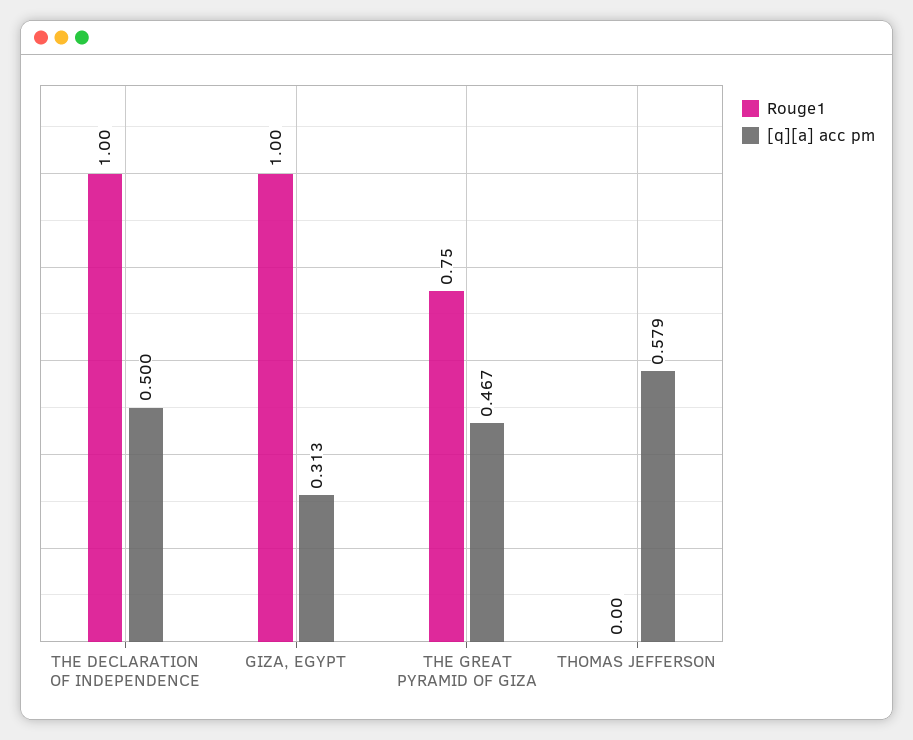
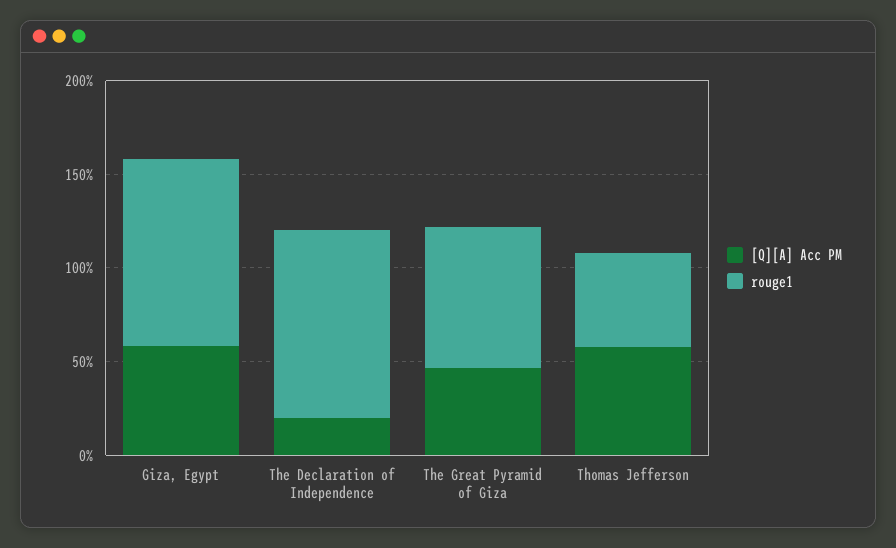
[q][a] acc pm, THE DECLARATION OF INDEPENDENCE: 0.5 -> 0.2
[q][a] acc pm, GIZA, EGYPT: 0.313 -> 0.6
Rouge1, THOMAS JEFFERSON: 0 -> 0.5

